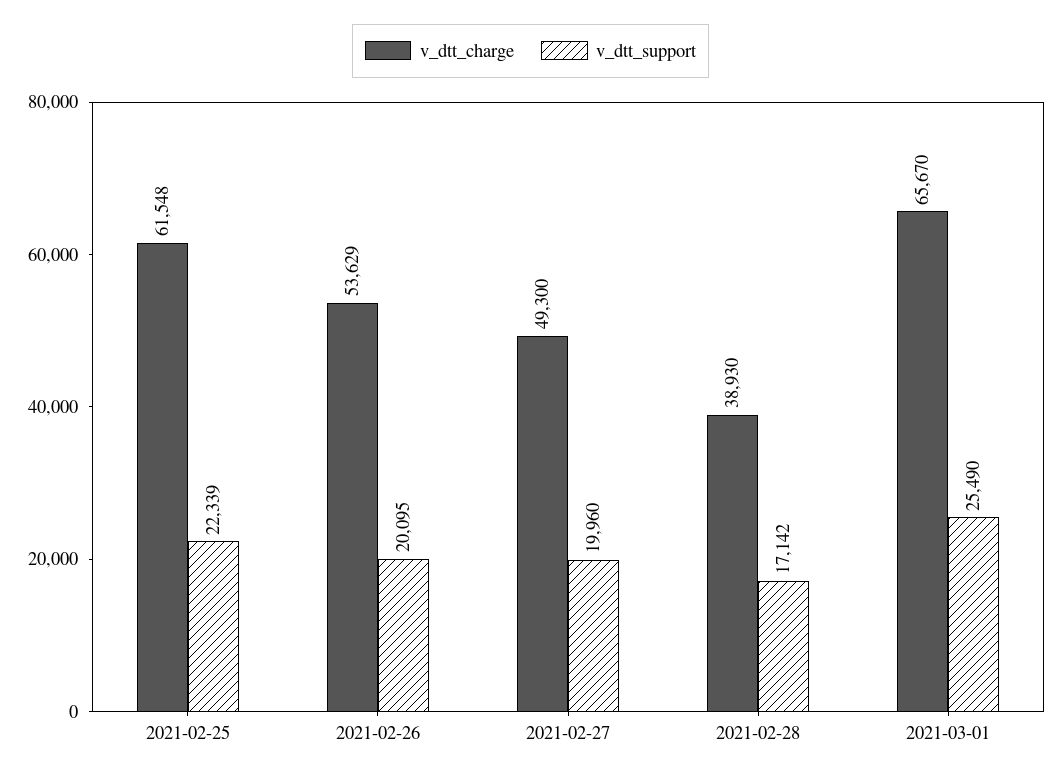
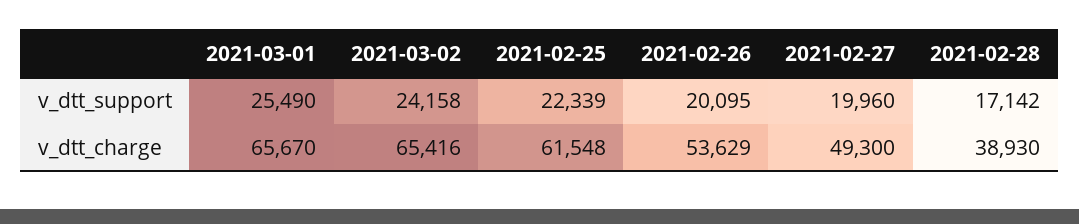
v_dtt_support, 2021-03-02: none -> 24158
v_dtt_charge, 2021-03-02: none -> 65416

